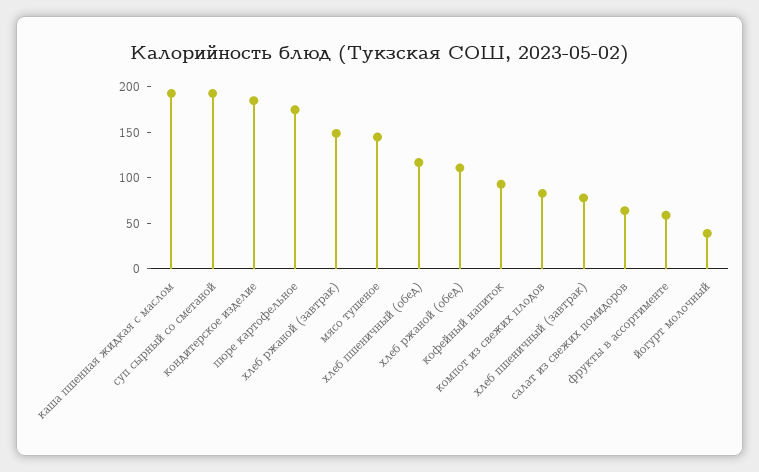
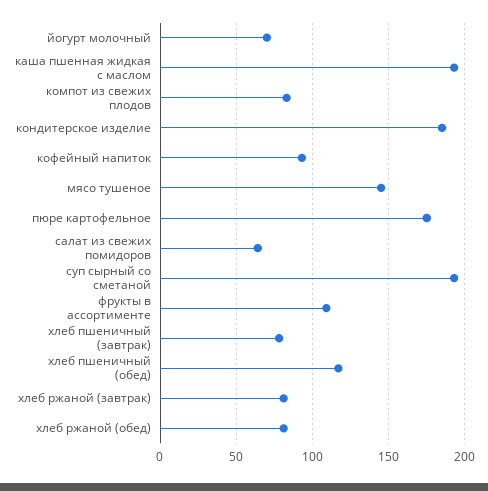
хлеб ржаной (завтрак): 150 -> 80
хлеб ржаной (обед): 110 -> 80
фрукты в ассортименте: 60 -> 110
йогурт молочный: 40 -> 70

